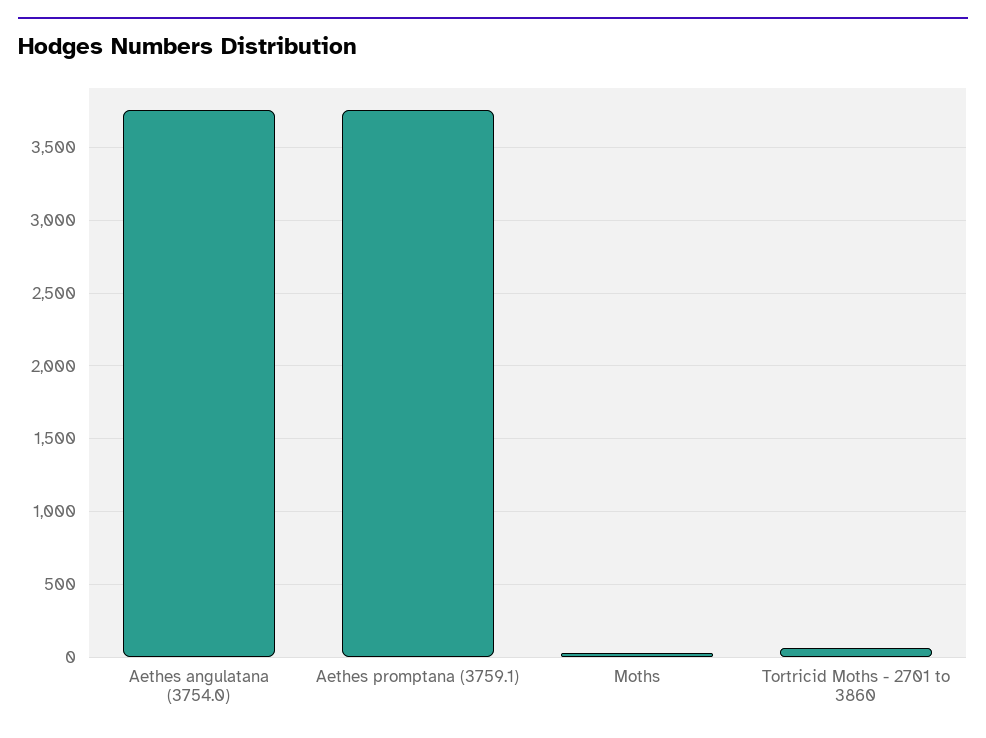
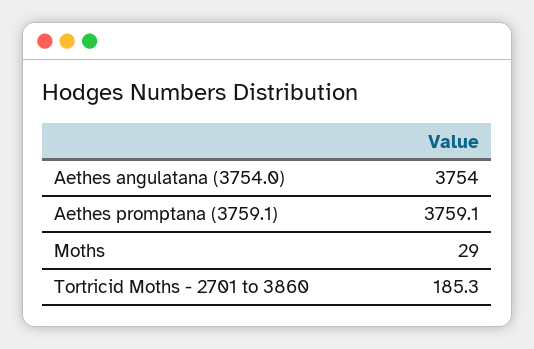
Tortricid Moths - 2701 to 3860: 50 -> 185.3

